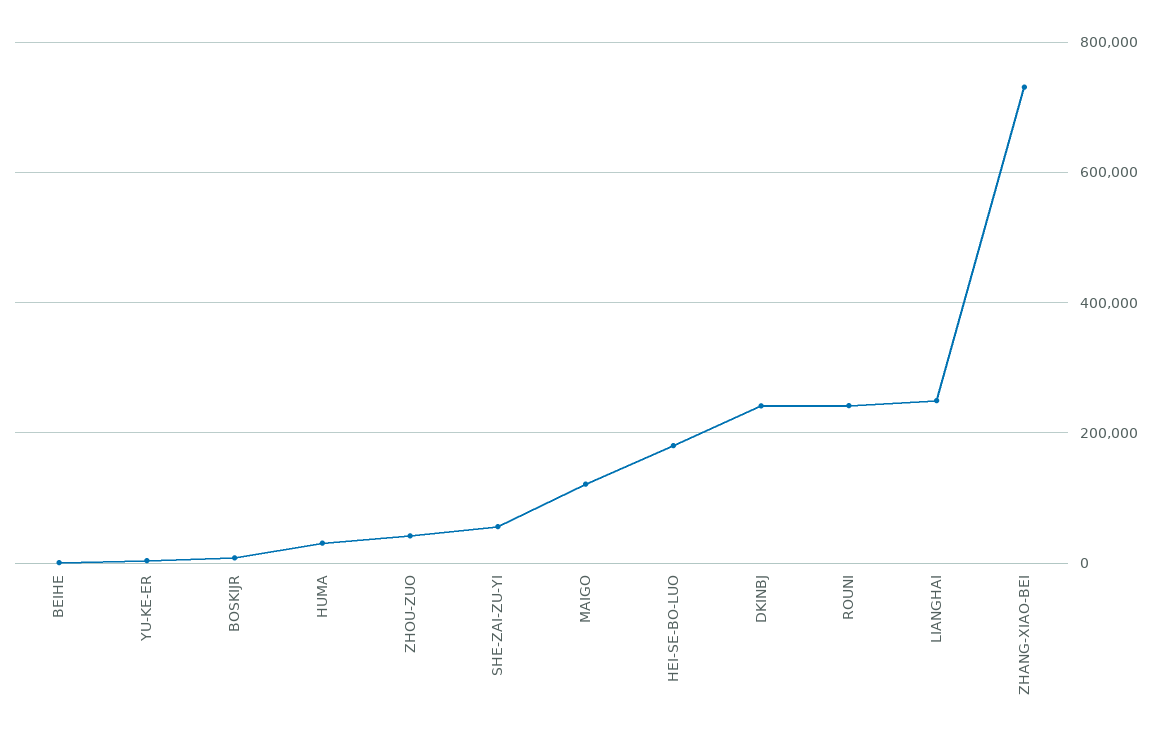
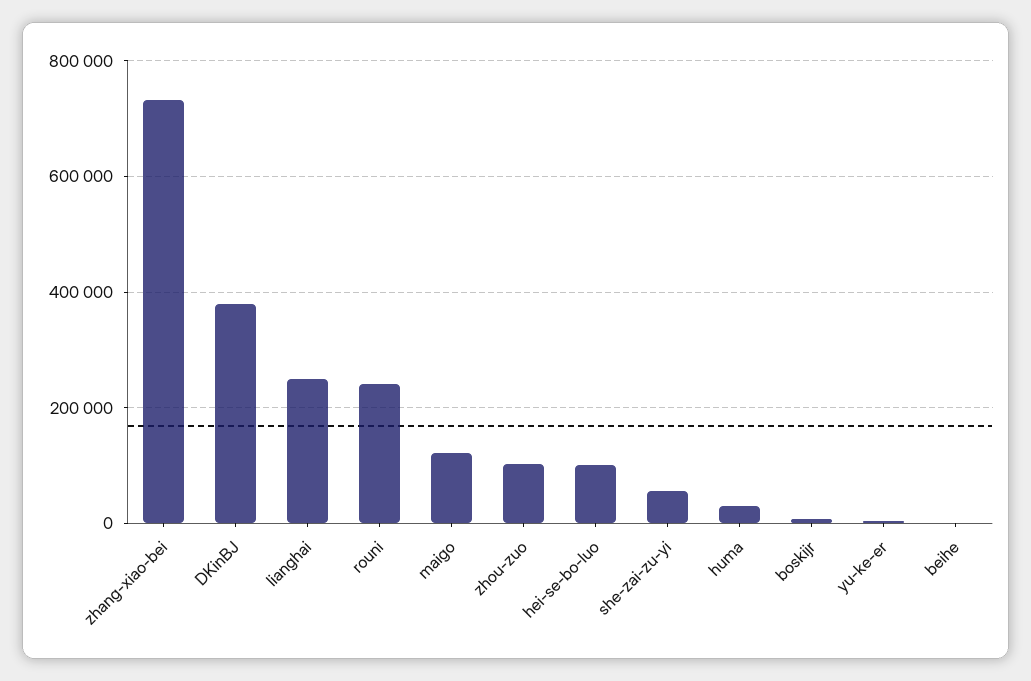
ZHOU-ZUO: 40000 -> 100000
HEI-SE-BO-LUO: 180000 -> 100000
DKINBJ: 240000 -> 380000

